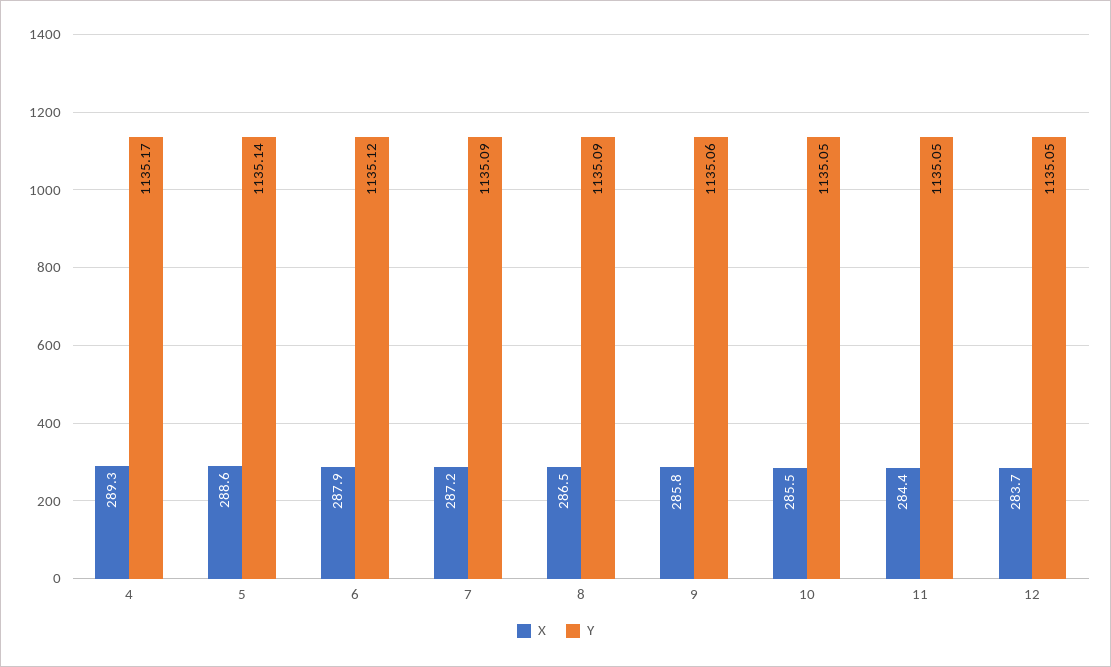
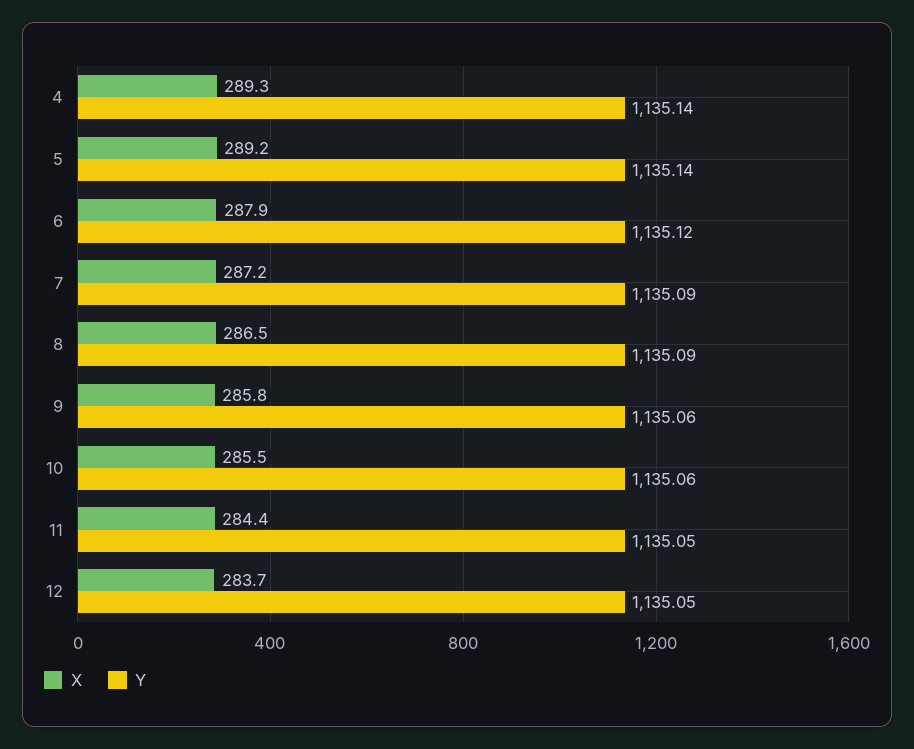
Y, 4: 1135.17 -> 1135.14
X, 5: 288.6 -> 289.2
Y, 10: 1135.05 -> 1135.06

